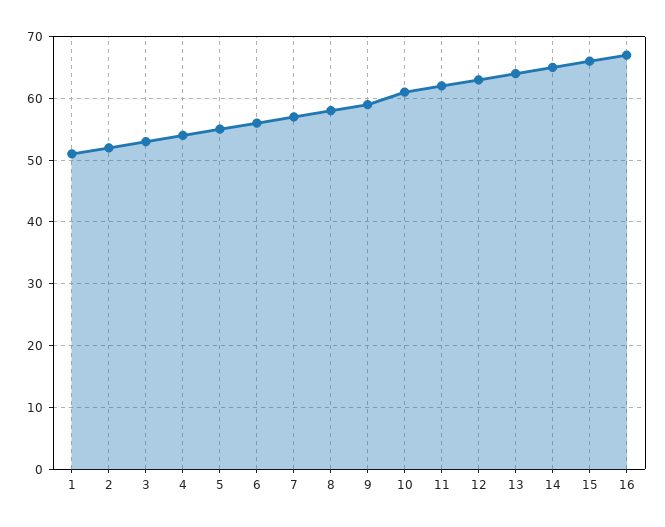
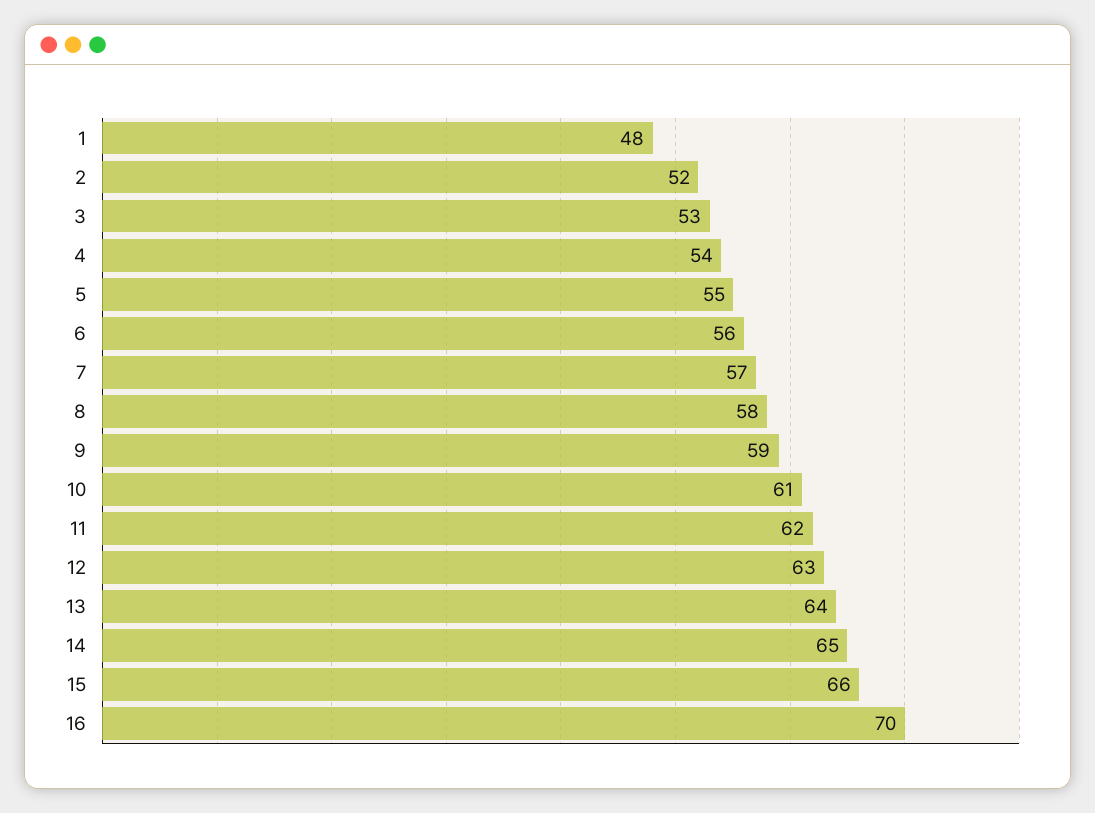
1: 51 -> 48
16: 67 -> 70

